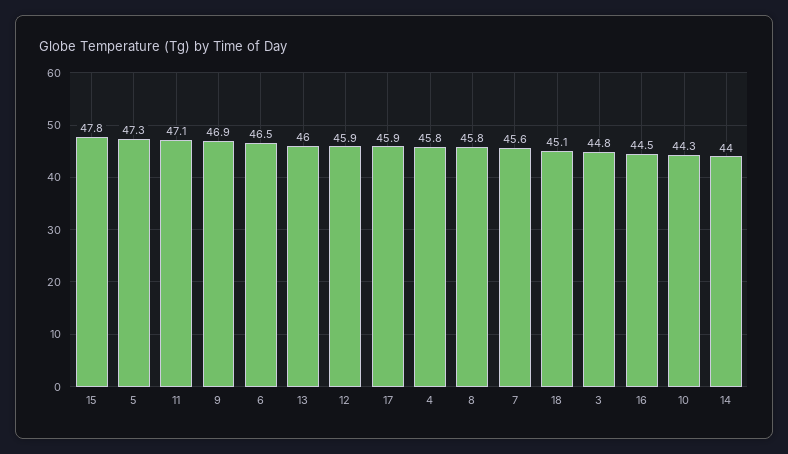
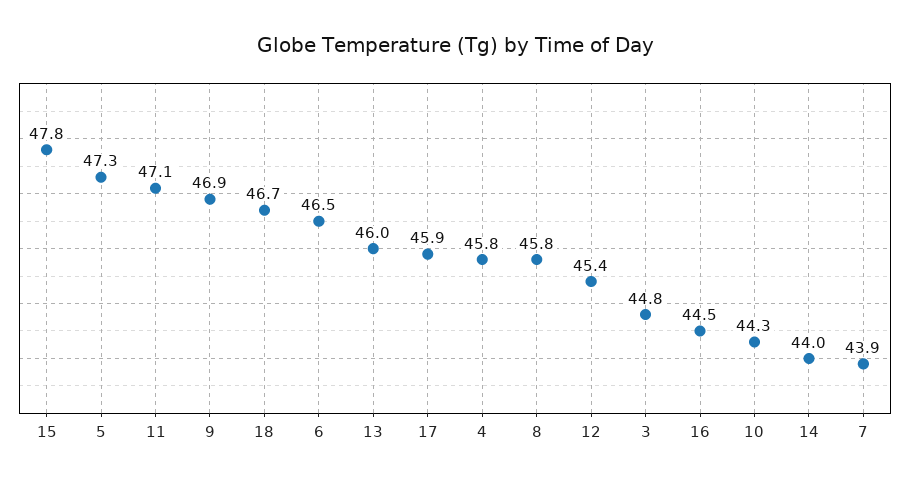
12: 45.9 -> 45.4
7: 45.6 -> 43.9
18: 45.1 -> 46.7

